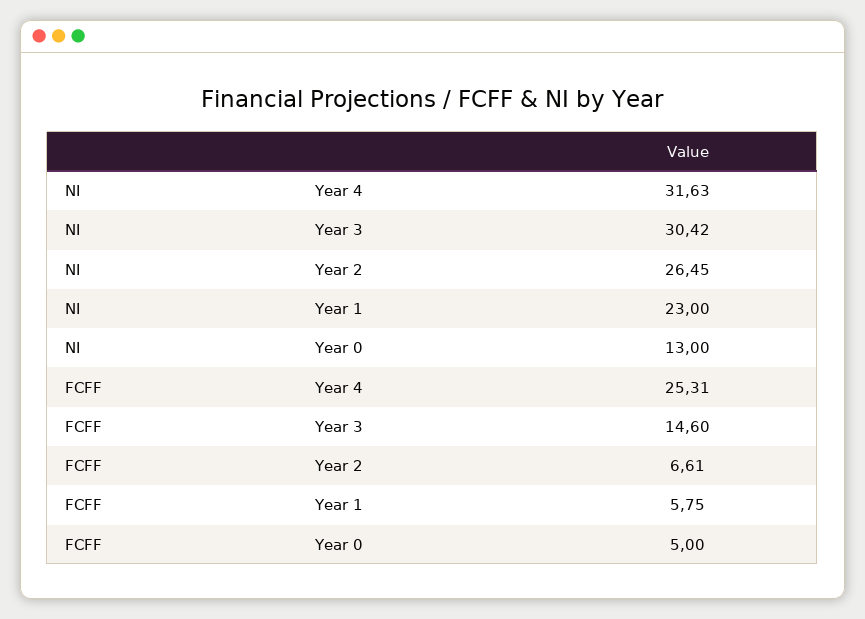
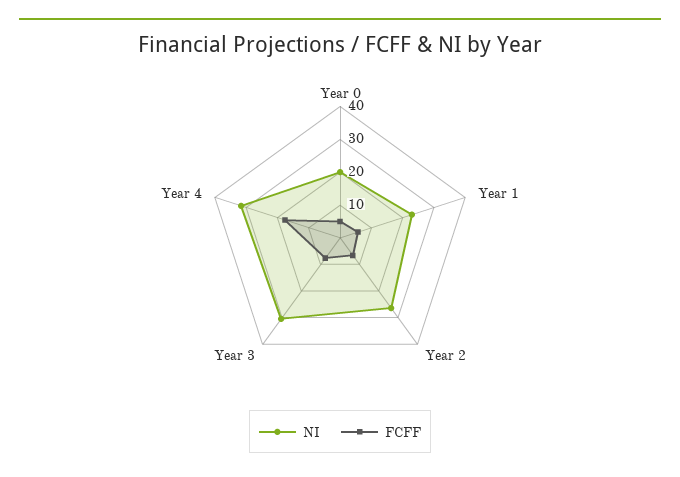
NI, Year 0: 13 -> 20
FCFF, Year 4: 25.31 -> 17.5
FCFF, Year 3: 14.6 -> 7.5

